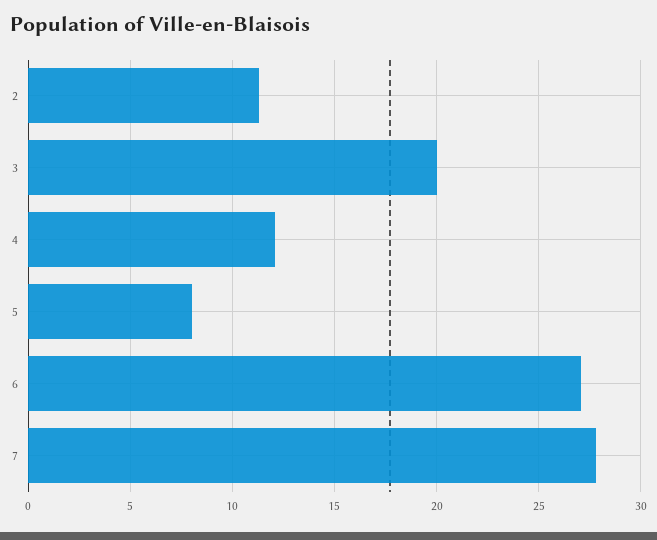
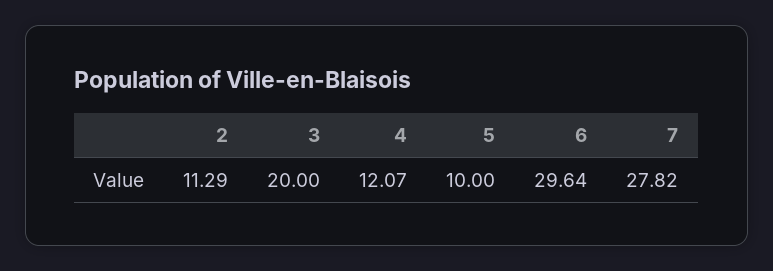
5: 8 -> 10
6: 27 -> 29.64

